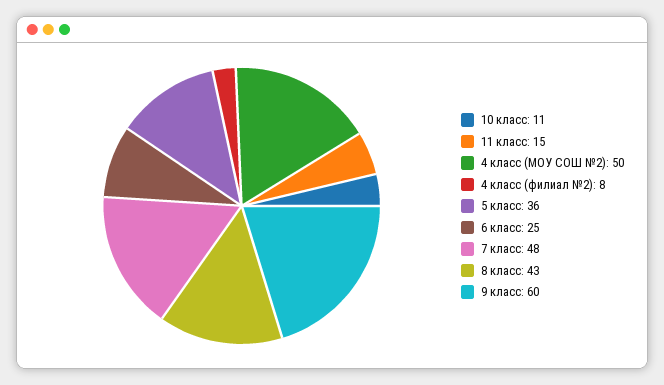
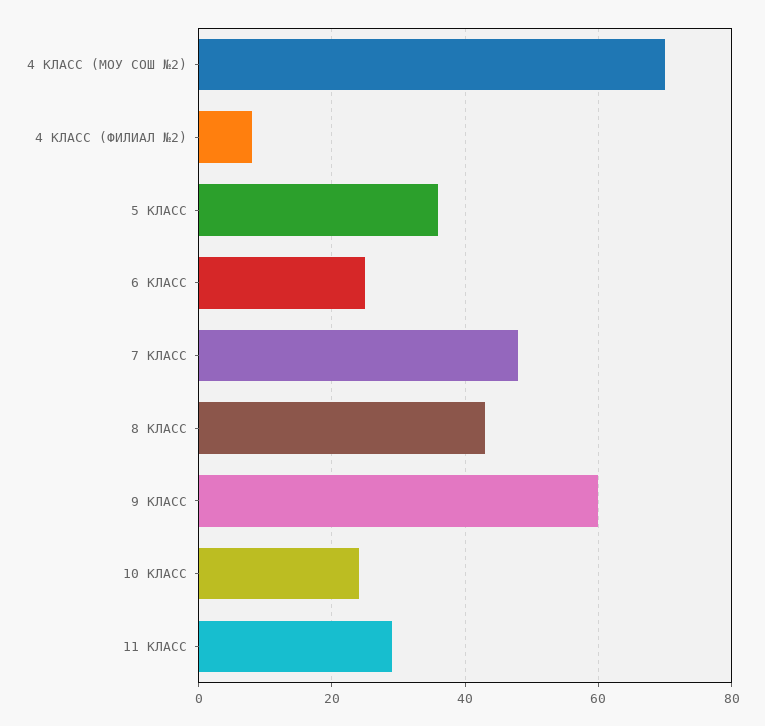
10 класс: 11 -> 25
11 класс: 15 -> 30
4 класс (МОУ СОШ №2): 50 -> 70

